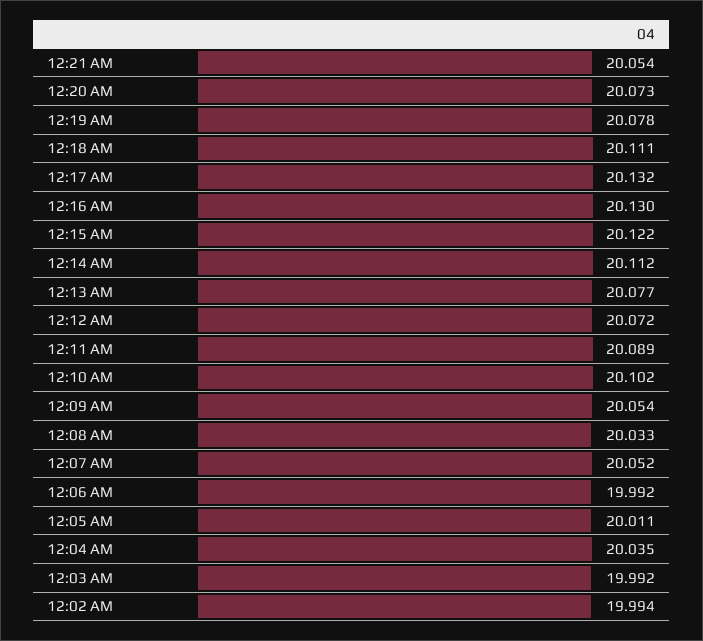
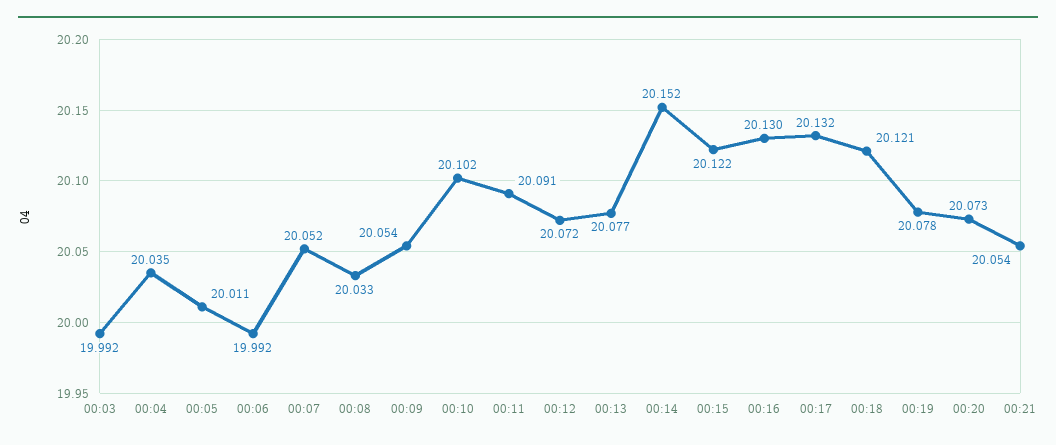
12:18 AM: 20.111 -> 20.121
12:14 AM: 20.112 -> 20.152
12:11 AM: 20.089 -> 20.091
12:02 AM: 19.994 -> none

